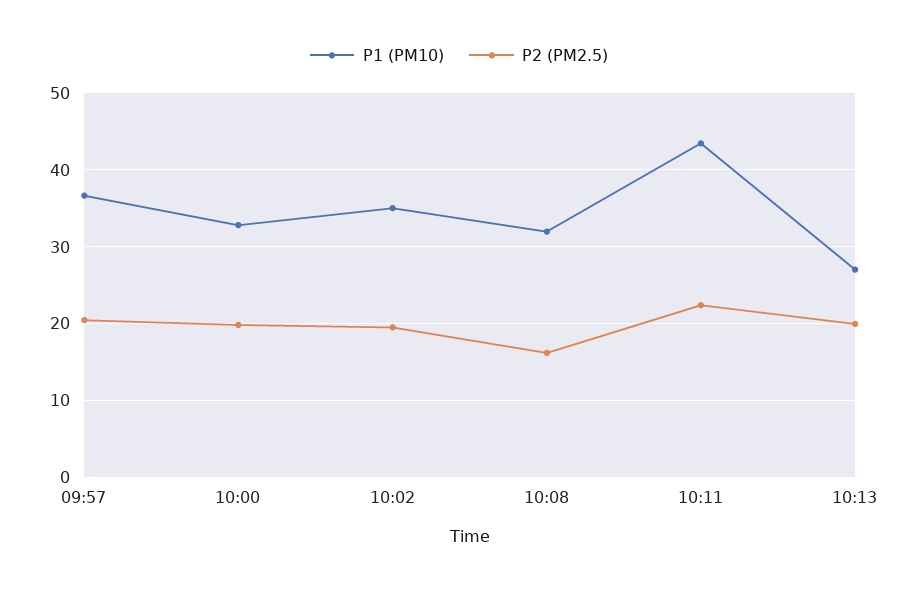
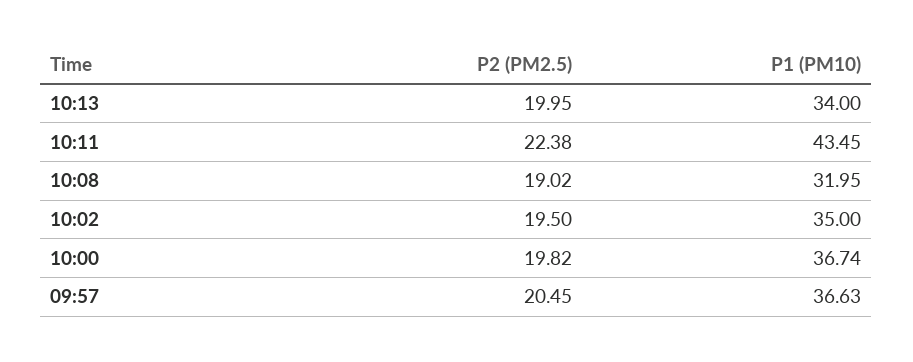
P1 (PM10), 10:00: 33 -> 36.74
P2 (PM2.5), 10:08: 16 -> 19.02
P1 (PM10), 10:13: 27 -> 34

